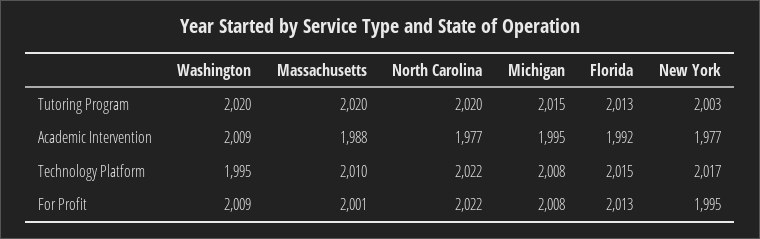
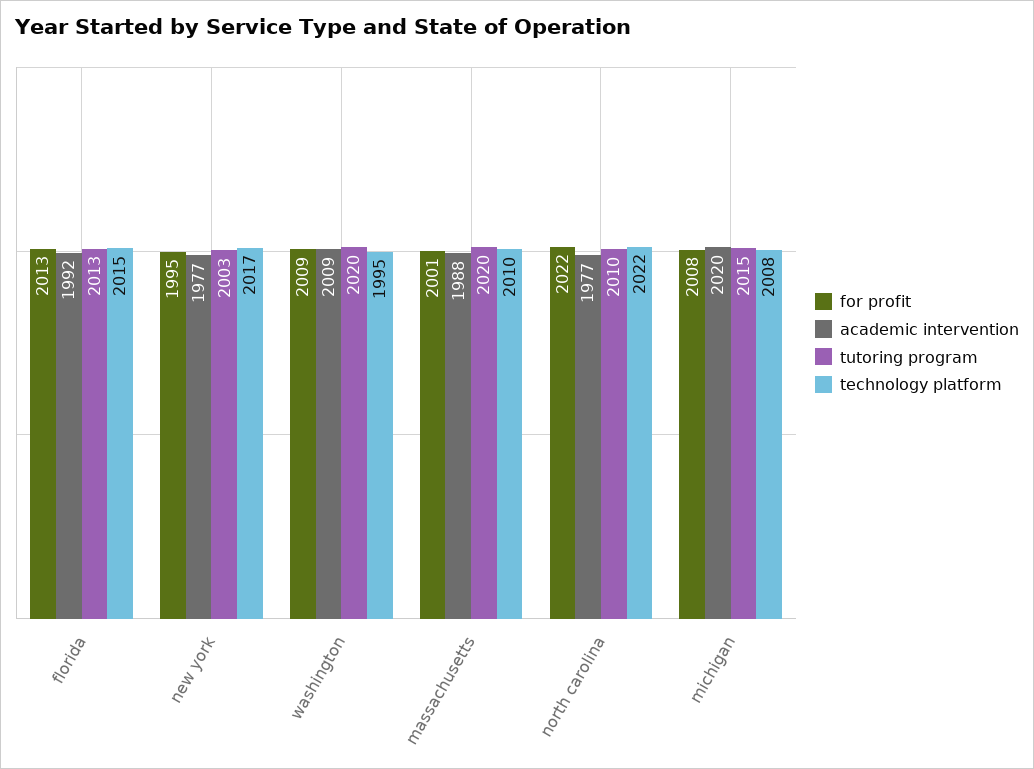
Tutoring Program, North Carolina: 2020 -> 2010
Academic Intervention, Michigan: 1995 -> 2020

